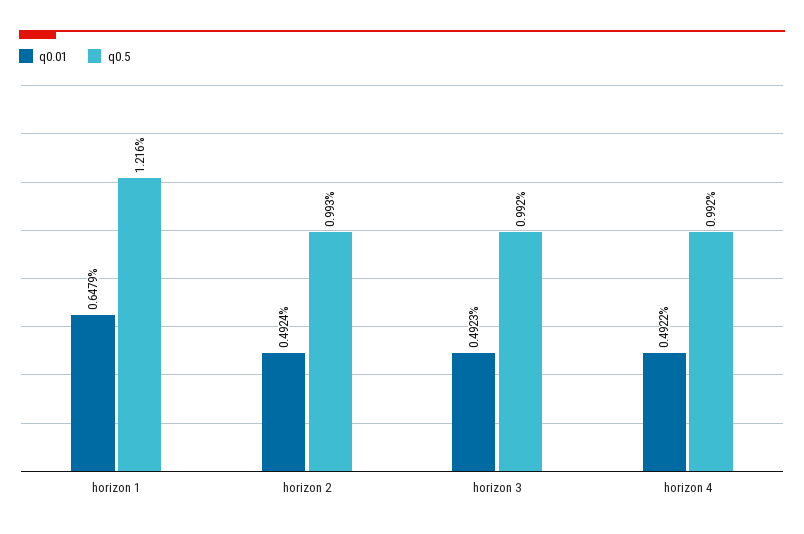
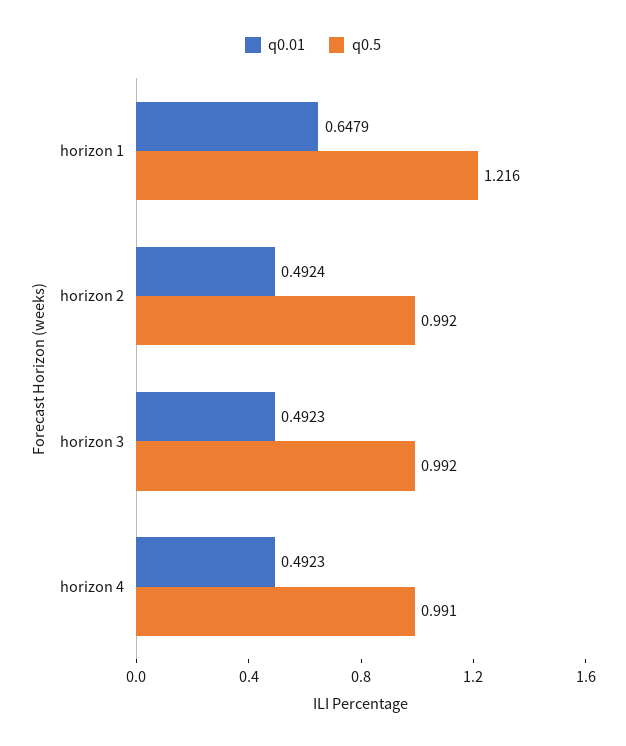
q0.5, horizon 2: 0.993 -> 0.992
q0.01, horizon 4: 0.4922 -> 0.4923
q0.5, horizon 4: 0.992 -> 0.991

